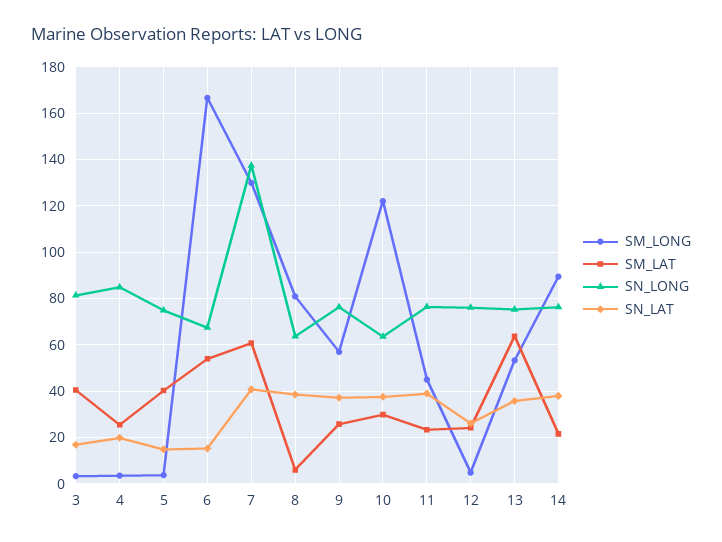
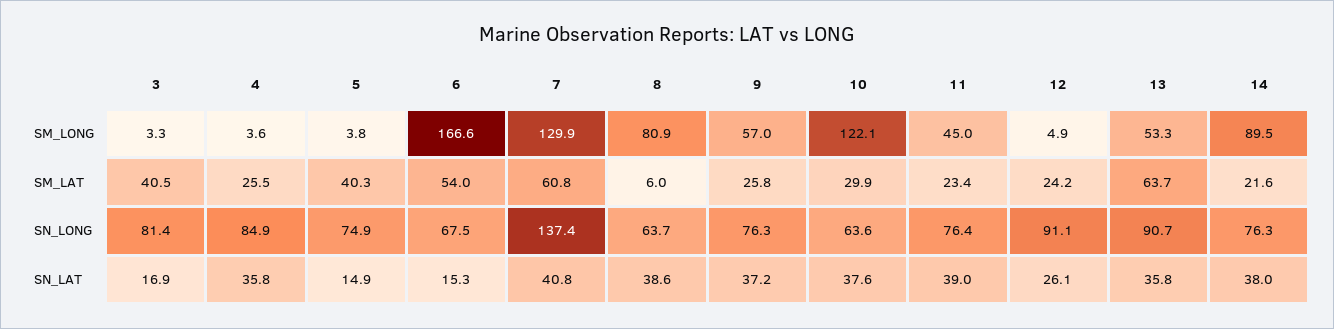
SN_LAT, 4: 20 -> 35.8
SN_LONG, 12: 75 -> 91.1
SN_LONG, 13: 75 -> 90.7

